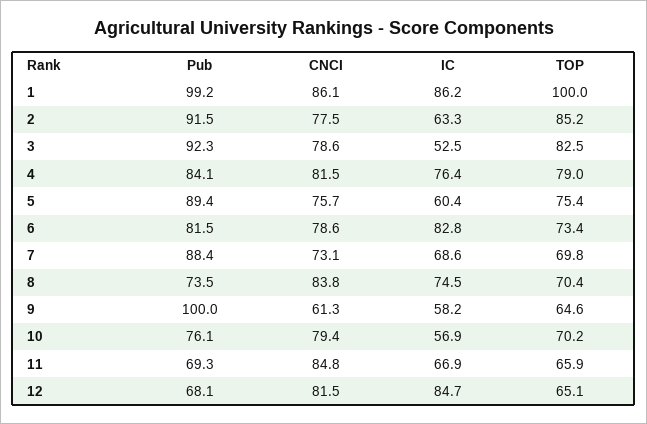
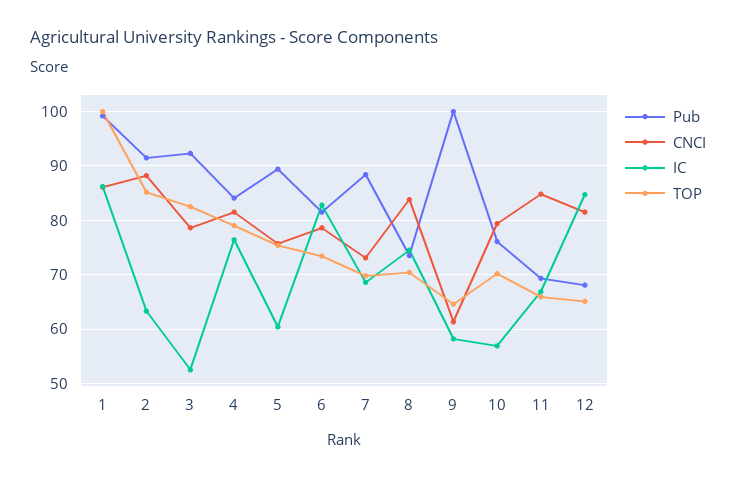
CNCI, 2: 77.5 -> 88

